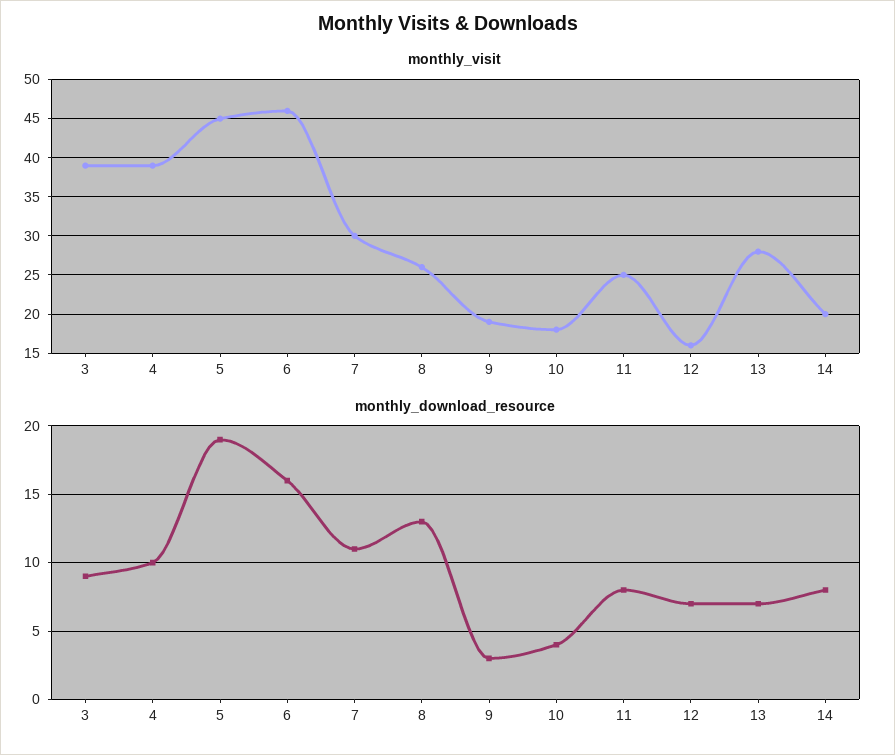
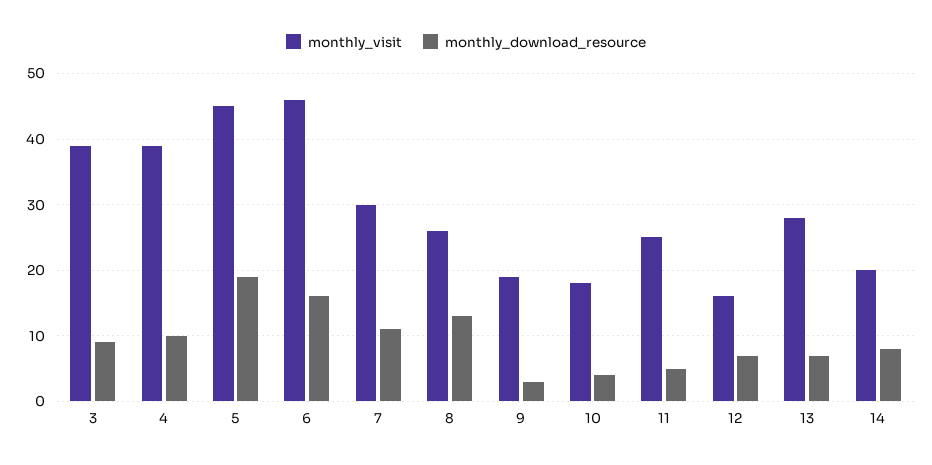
monthly_download_resource, 11: 8 -> 5

